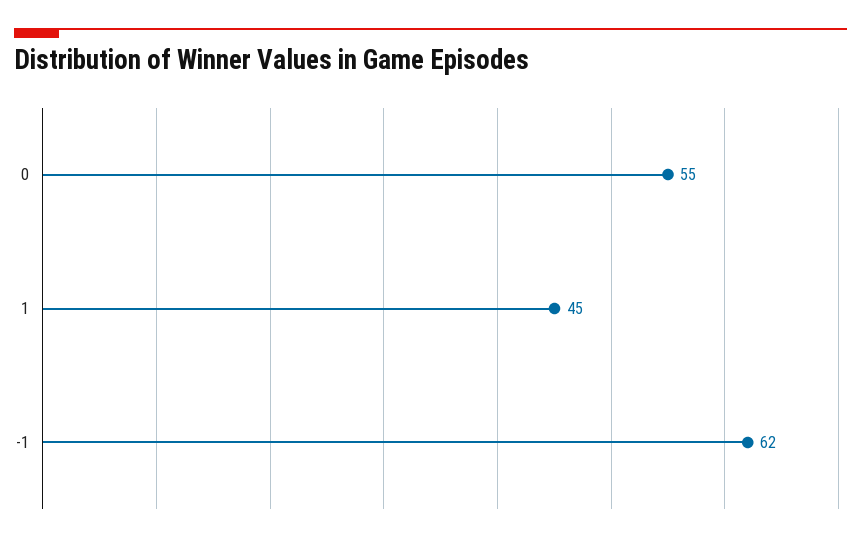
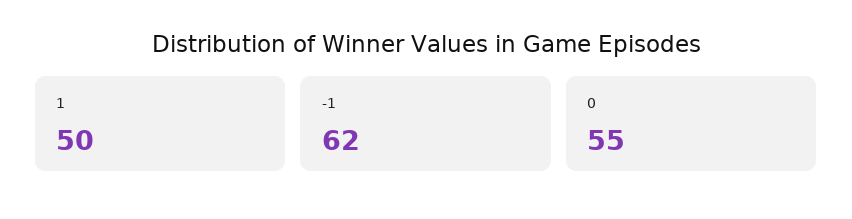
1: 45 -> 50

